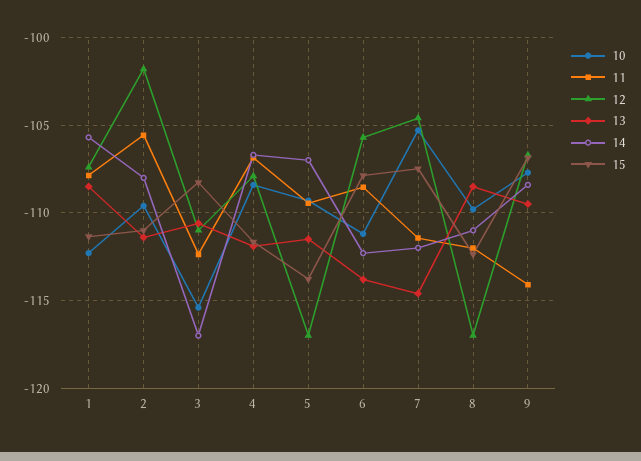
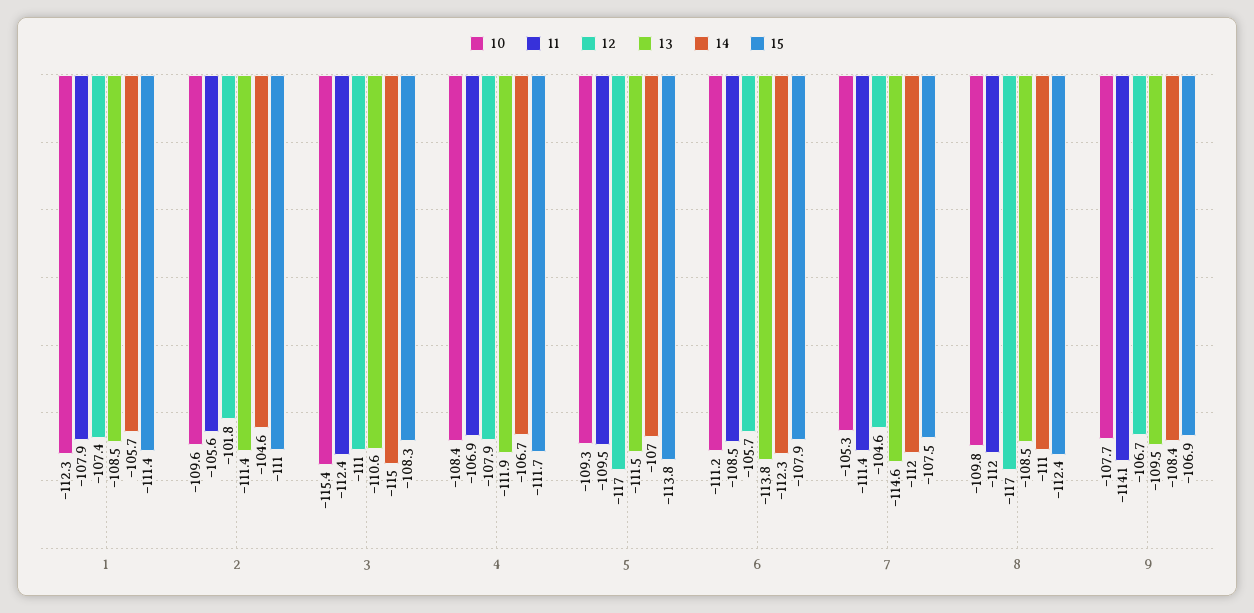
14, 2: -108 -> -104.6
14, 3: -117 -> -115

